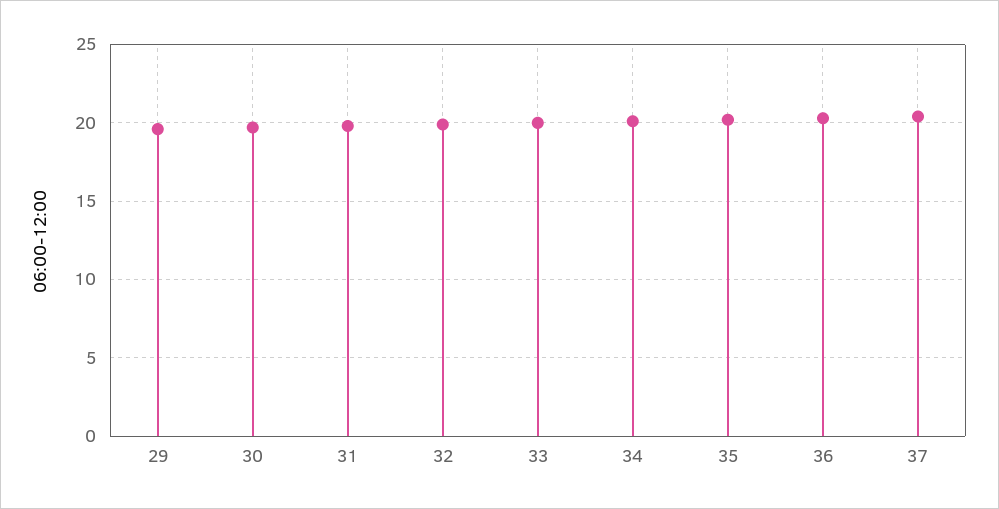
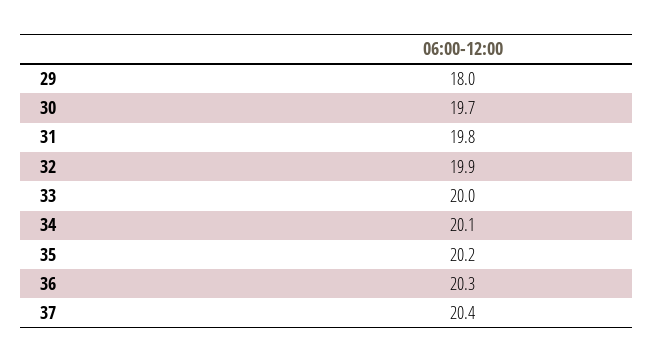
29: 19.5 -> 18

